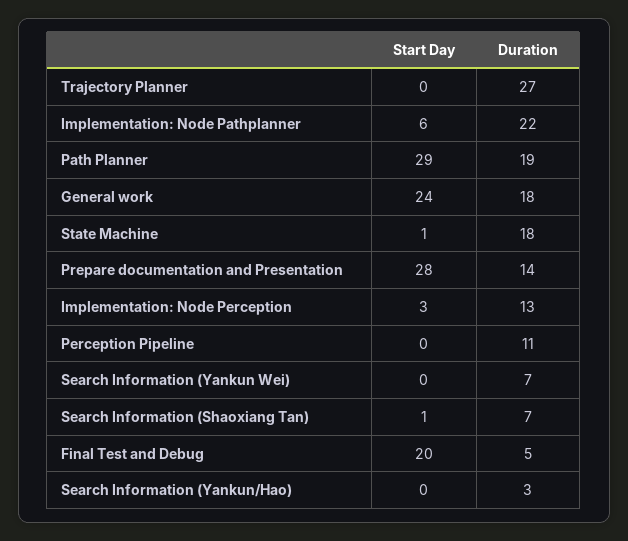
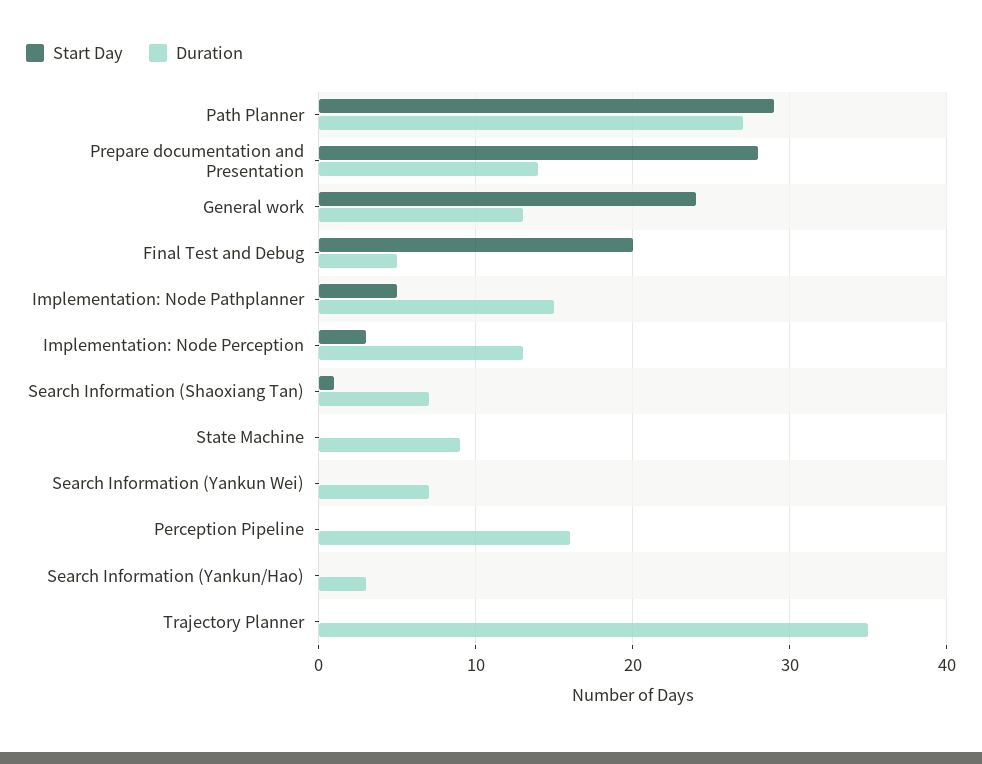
Duration, Trajectory Planner: 27 -> 35
Start Day, Implementation: Node Pathplanner: 6 -> 5
Duration, Implementation: Node Pathplanner: 22 -> 15
Duration, Path Planner: 19 -> 27
Duration, General work: 18 -> 13
Start Day, State Machine: 1 -> 0
Duration, State Machine: 18 -> 9
Duration, Perception Pipeline: 11 -> 16

